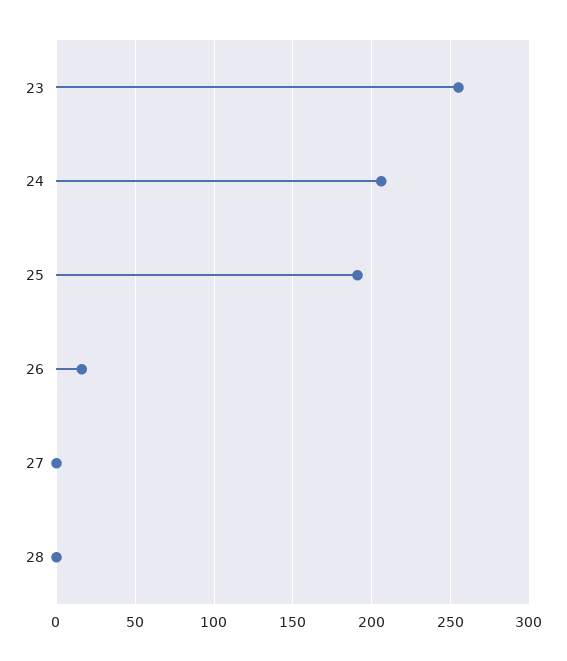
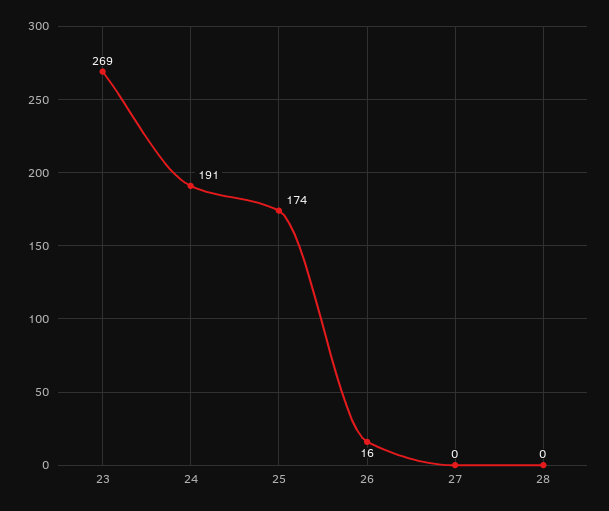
23: 255 -> 269
24: 205 -> 191
25: 190 -> 174

